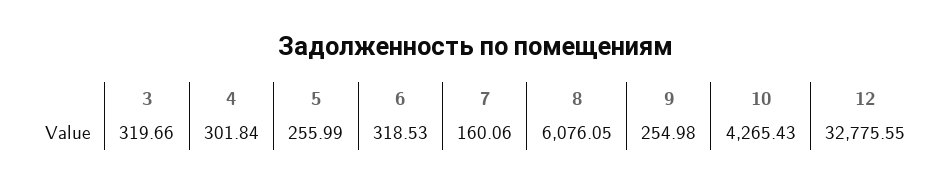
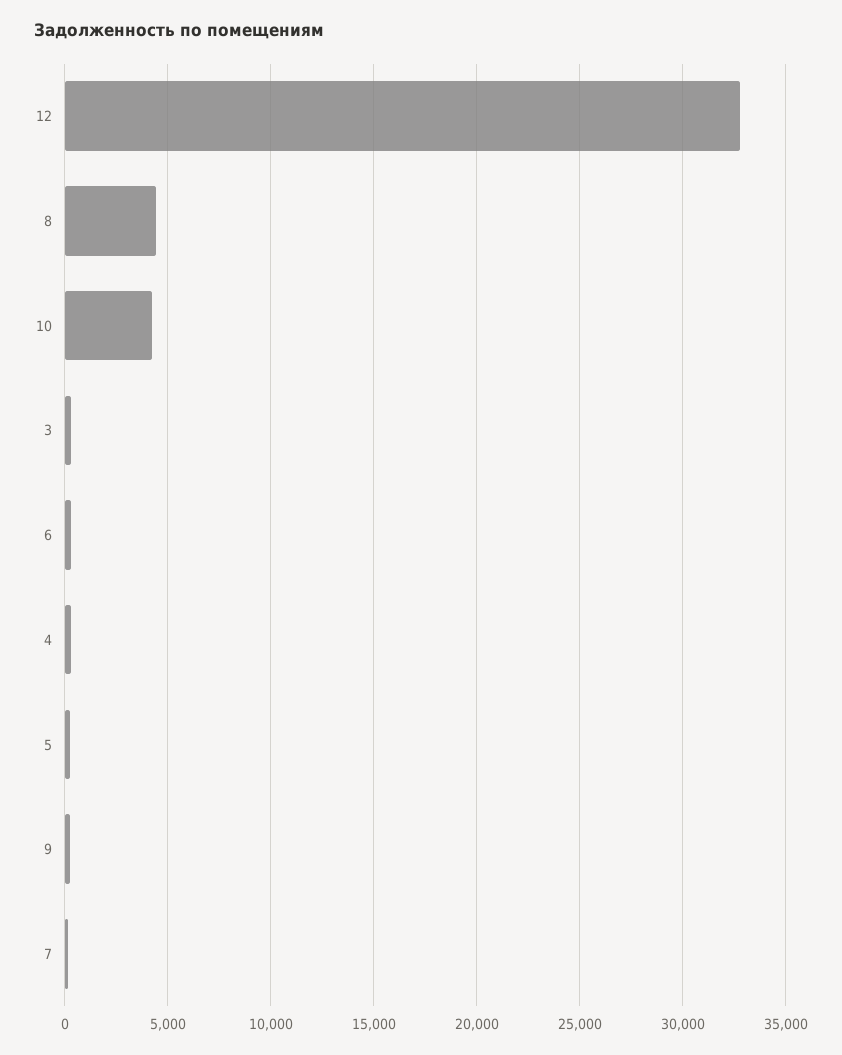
8: 6076.05 -> 4500

